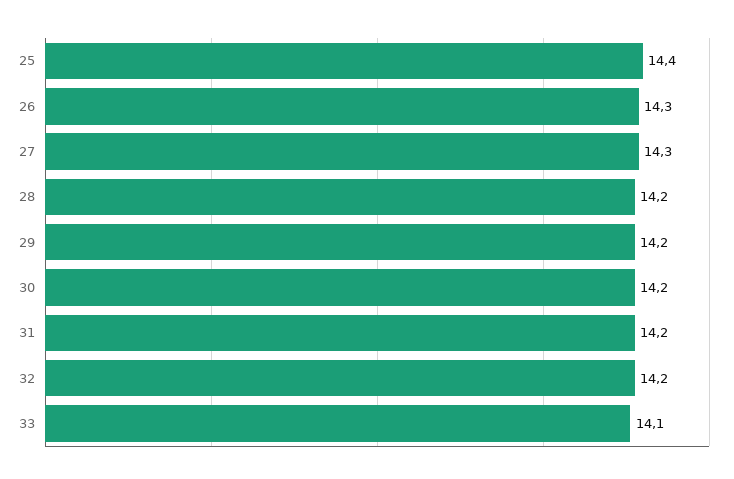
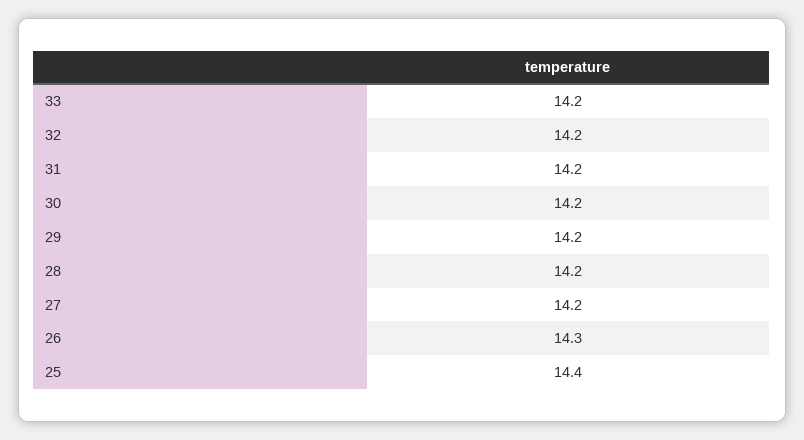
27: 14.3 -> 14.2
33: 14.1 -> 14.2

